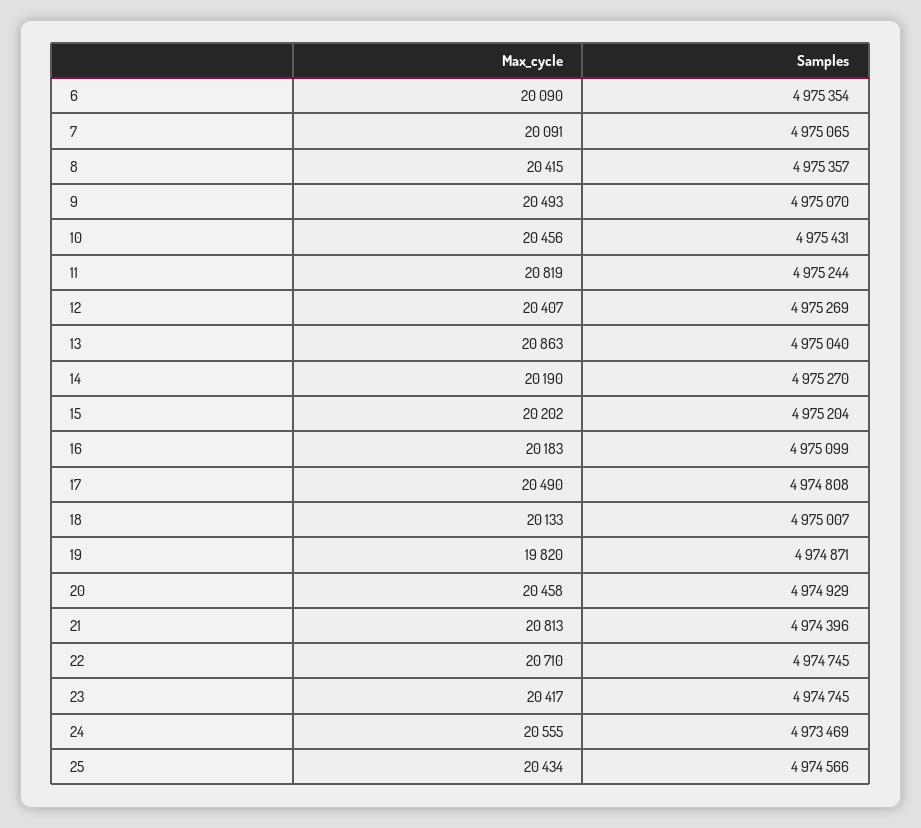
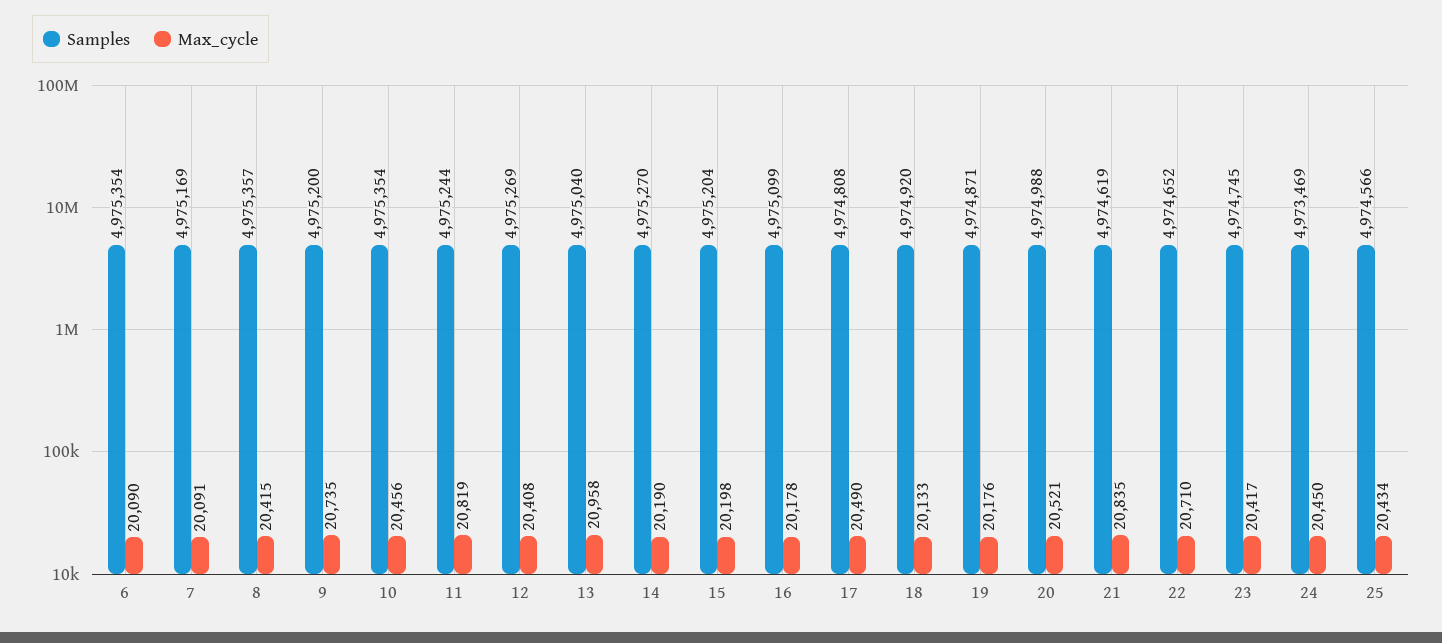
Samples, 7: 4975065 -> 4975169
Max_cycle, 9: 20493 -> 20735
Samples, 9: 4975070 -> 4975200
Samples, 10: 4975431 -> 4975354
Max_cycle, 12: 20407 -> 20408
Max_cycle, 13: 20863 -> 20958
Max_cycle, 15: 20202 -> 20198
Max_cycle, 16: 20183 -> 20178
Samples, 18: 4975007 -> 4974920
Max_cycle, 19: 19820 -> 20176
Max_cycle, 20: 20458 -> 20521
Samples, 20: 4974929 -> 4974988
Max_cycle, 21: 20813 -> 20835
Samples, 21: 4974396 -> 4974619
Samples, 22: 4974745 -> 4974652
Max_cycle, 24: 20555 -> 20450

